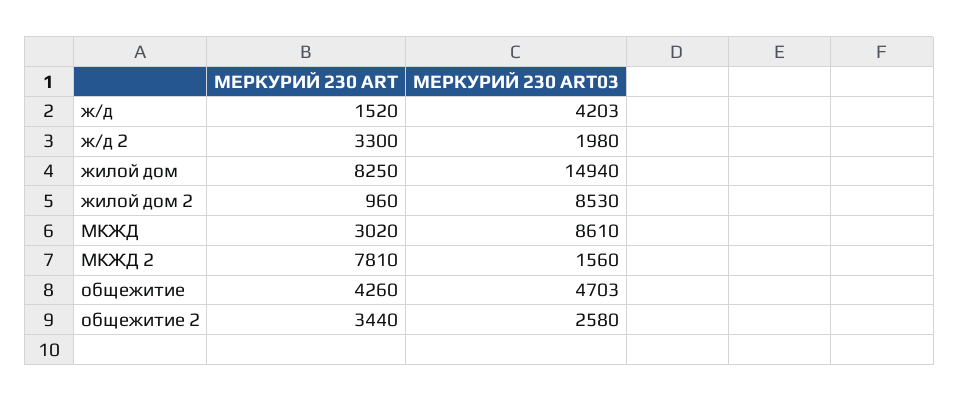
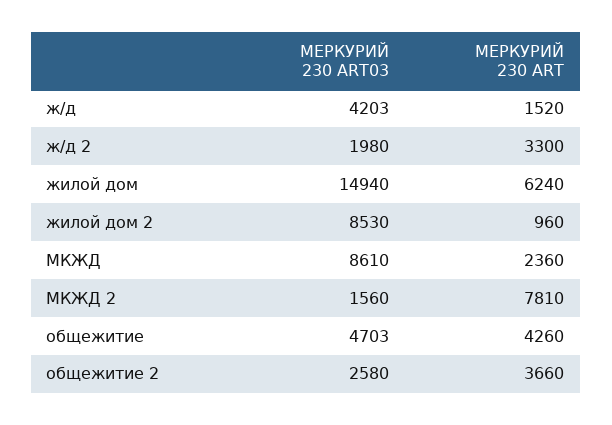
МЕРКУРИЙ 230 ART, жилой дом: 8250 -> 6240
МЕРКУРИЙ 230 ART, МКЖД: 3020 -> 2360
МЕРКУРИЙ 230 ART, общежитие 2: 3440 -> 3660

